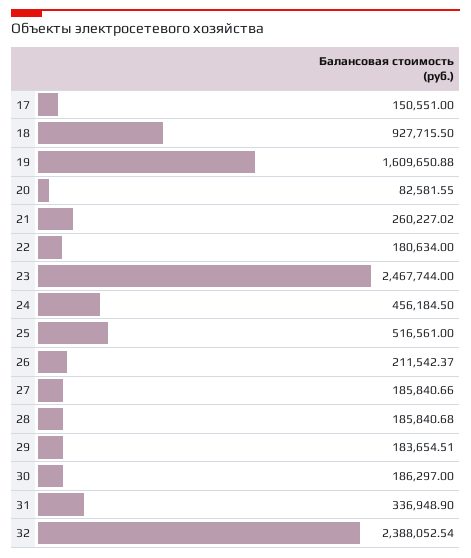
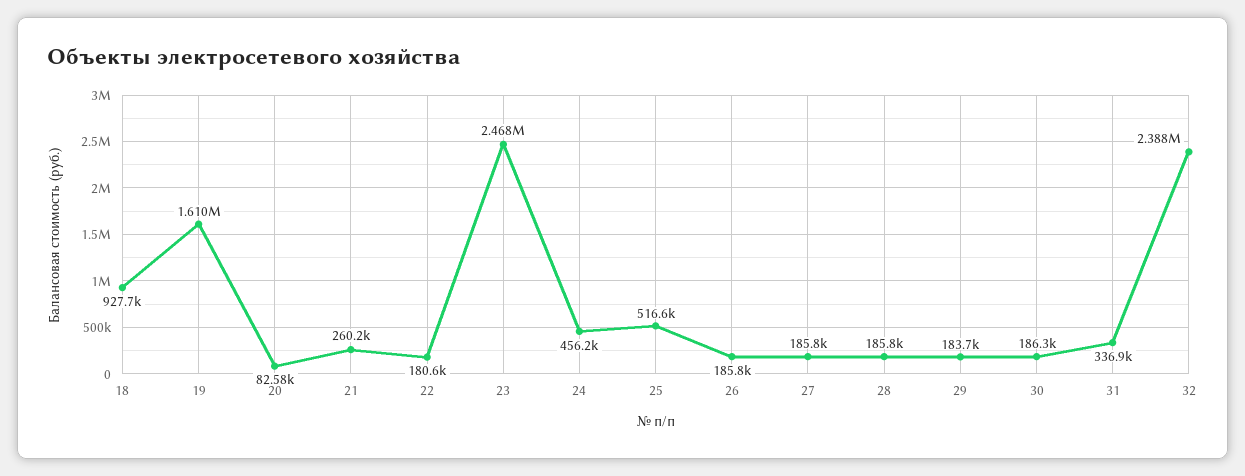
17: 150551 -> none
26: 211542.37 -> 185800

